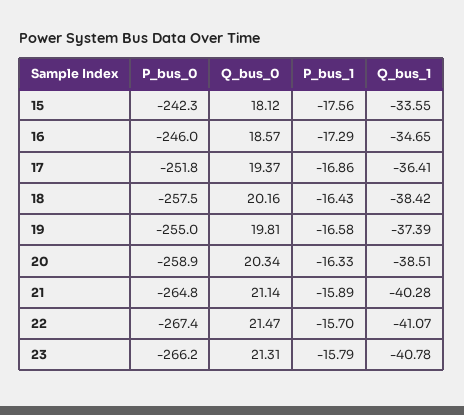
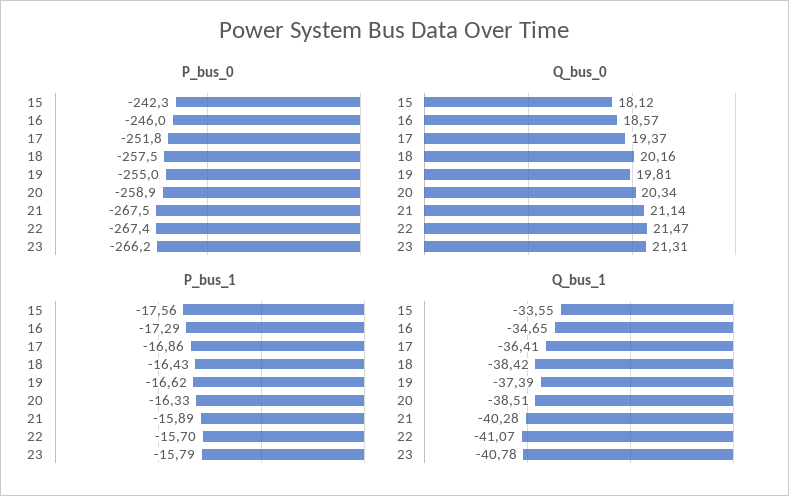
P_bus_1, 19: -16.58 -> -16.62
P_bus_0, 21: -264.8 -> -267.5

